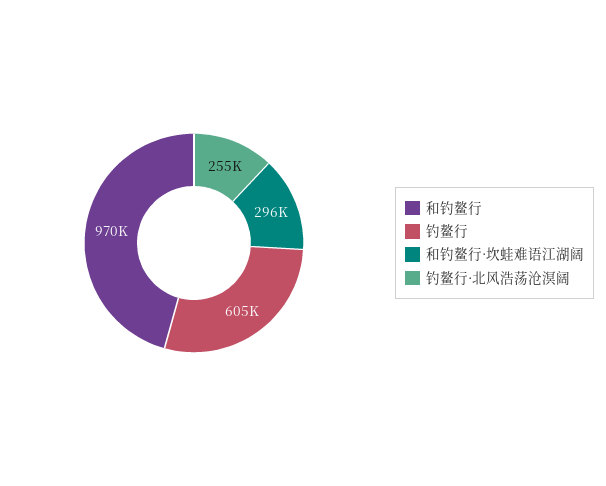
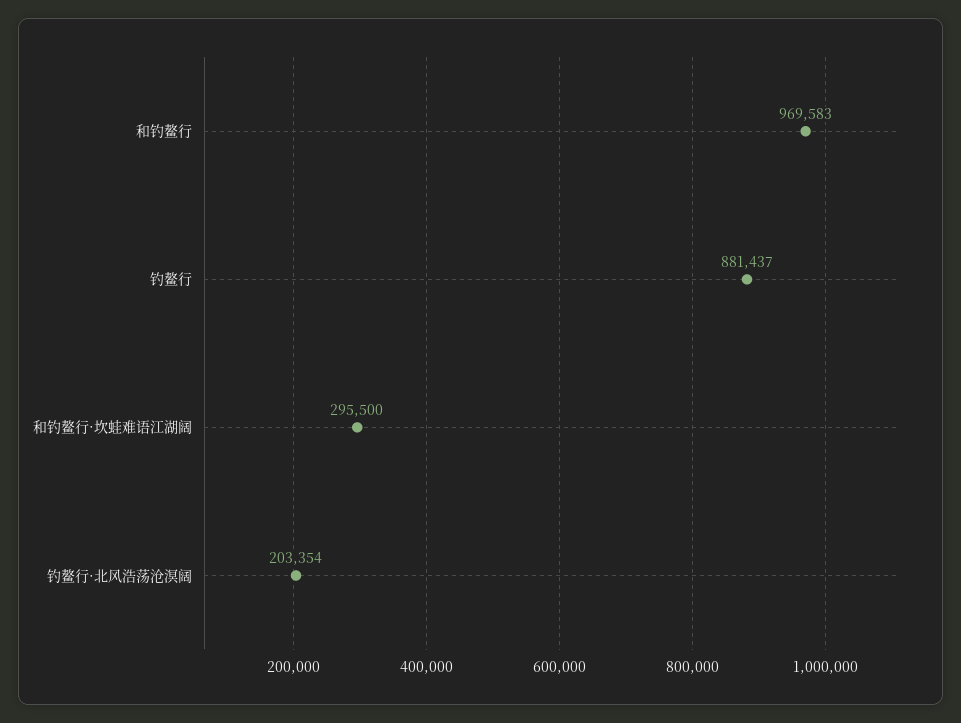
钓鳌行: 605000 -> 881437
钓鳌行·北风浩荡沧溟阔: 255000 -> 203354

